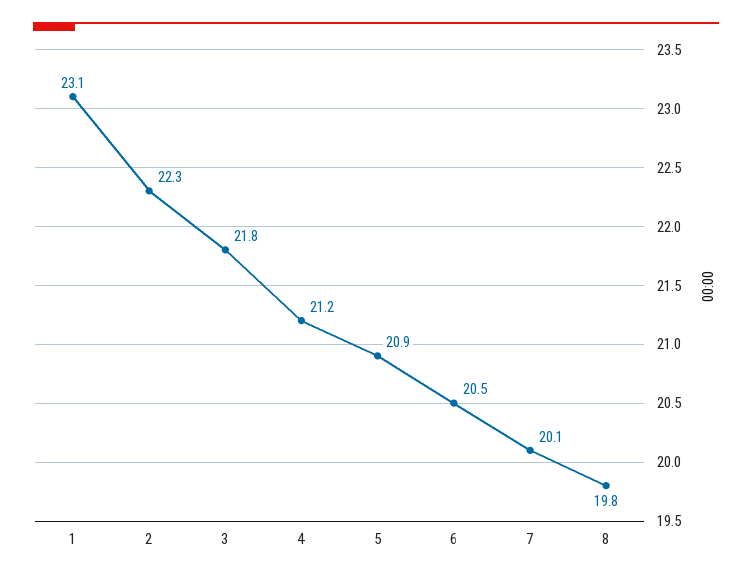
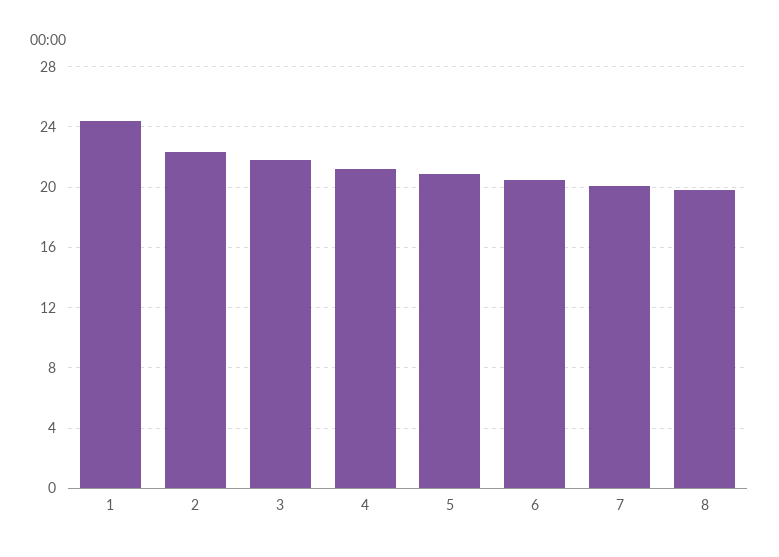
1: 23.1 -> 24.5

